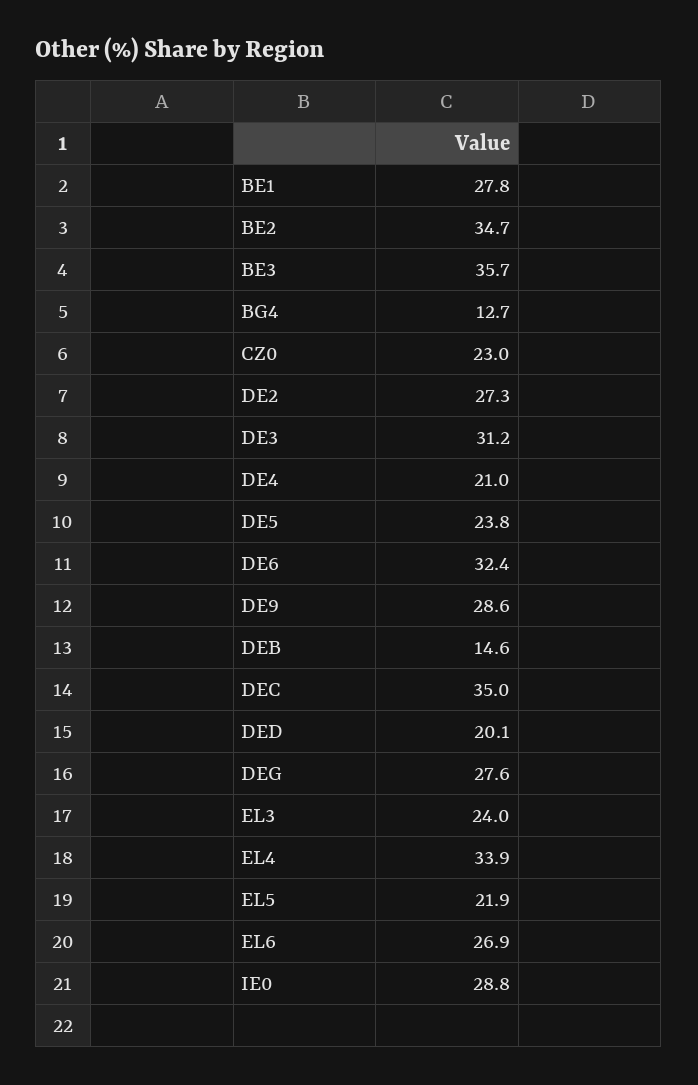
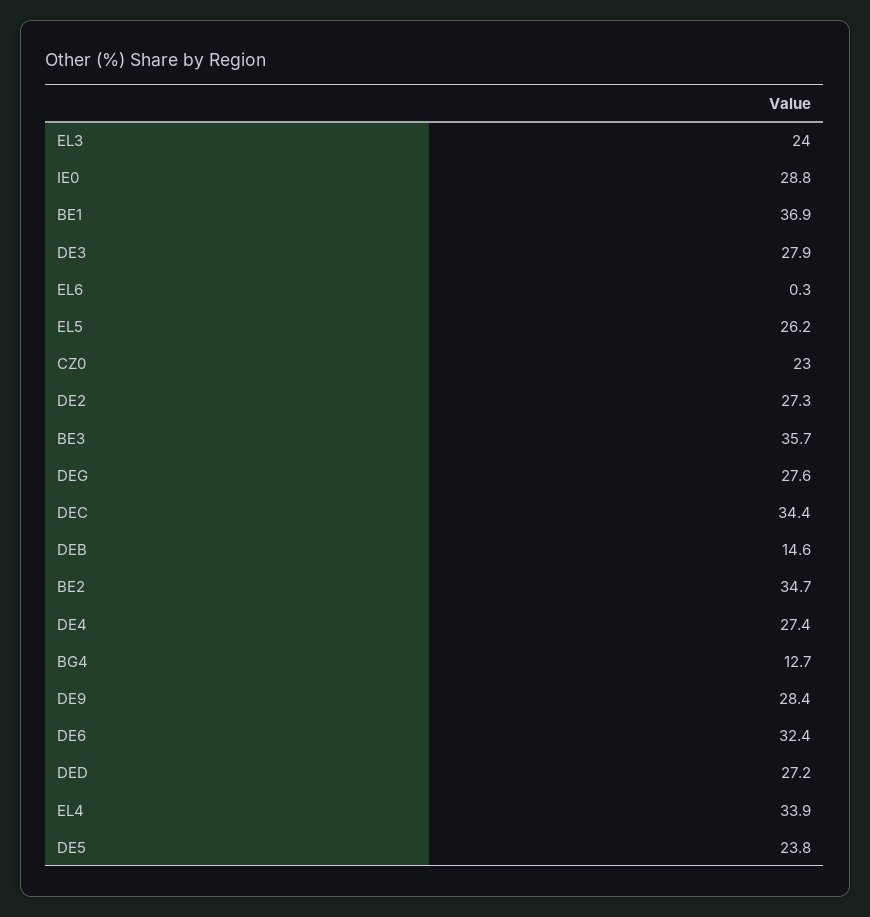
BE1: 27.8 -> 36.9
DE3: 31.2 -> 27.9
DE4: 21 -> 27.4
DE9: 28.6 -> 28.4
DEC: 35 -> 34.4
DED: 20.1 -> 27.2
EL5: 21.9 -> 26.2
EL6: 26.9 -> 0.3

